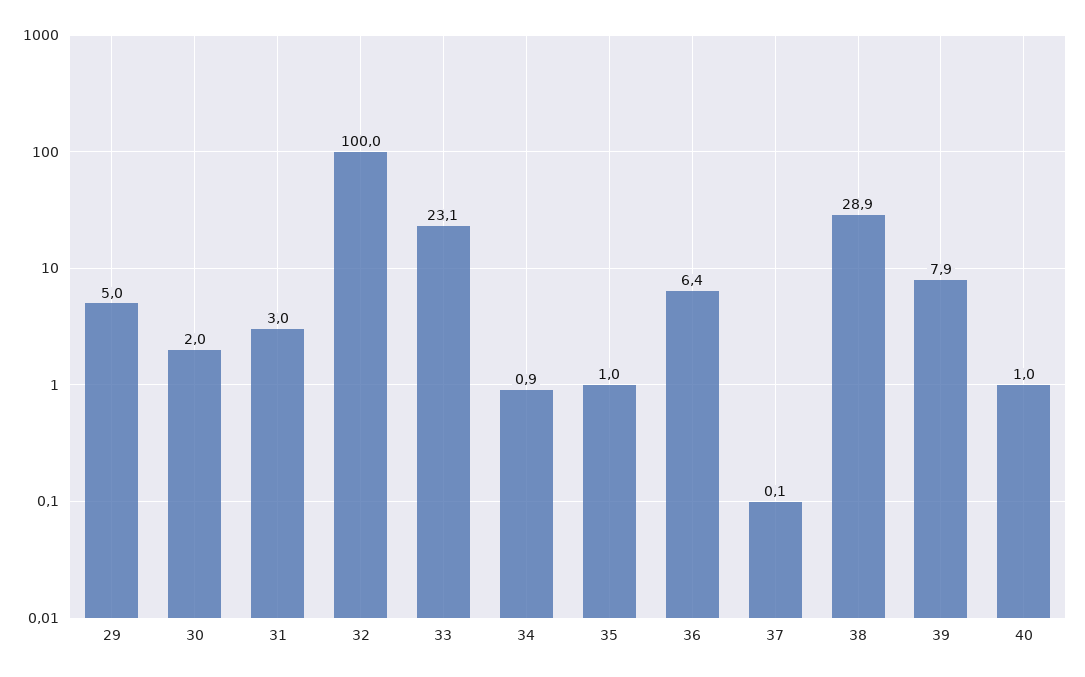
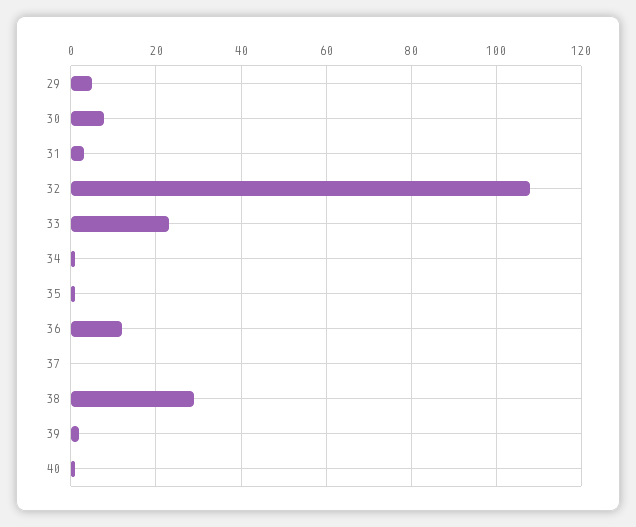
30: 2 -> 8
32: 100 -> 108
36: 6.4 -> 12
39: 7.9 -> 2

